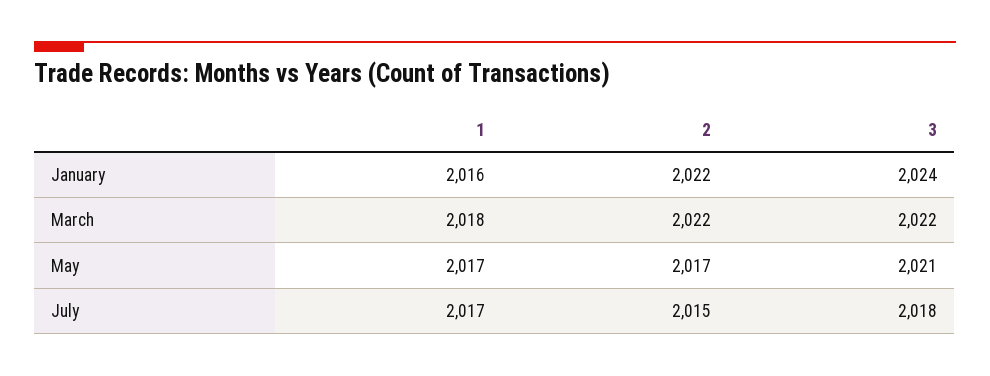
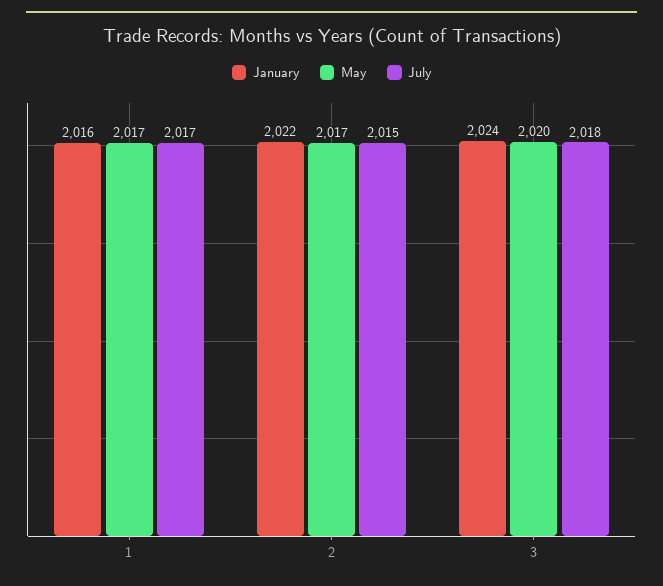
March, 1: 2018 -> none
March, 2: 2022 -> none
March, 3: 2022 -> none
May, 3: 2021 -> 2020

